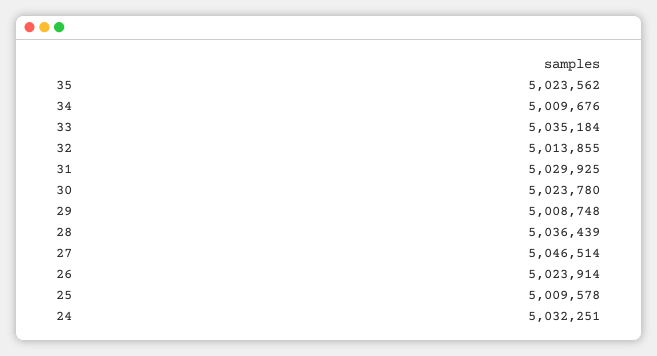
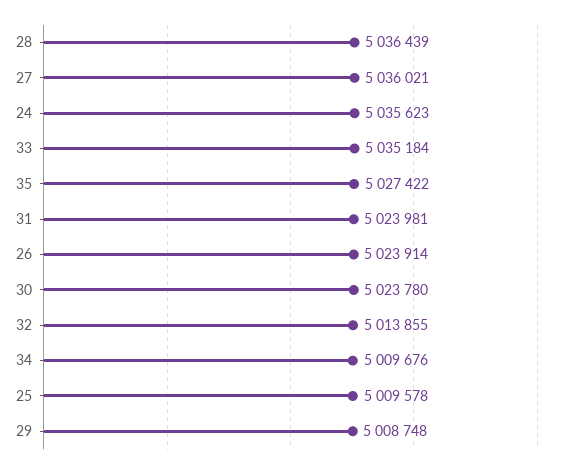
35: 5023562 -> 5027422
31: 5029925 -> 5023981
27: 5046514 -> 5036021
24: 5032251 -> 5035623

